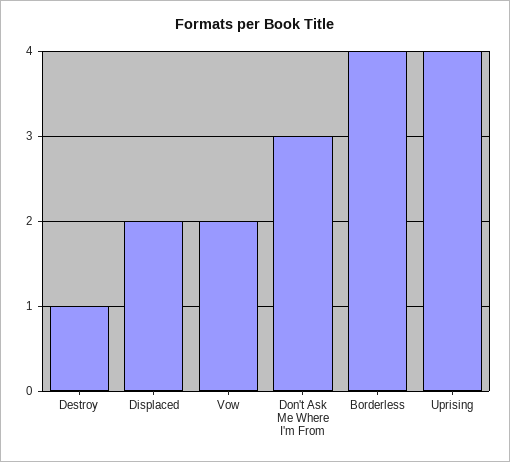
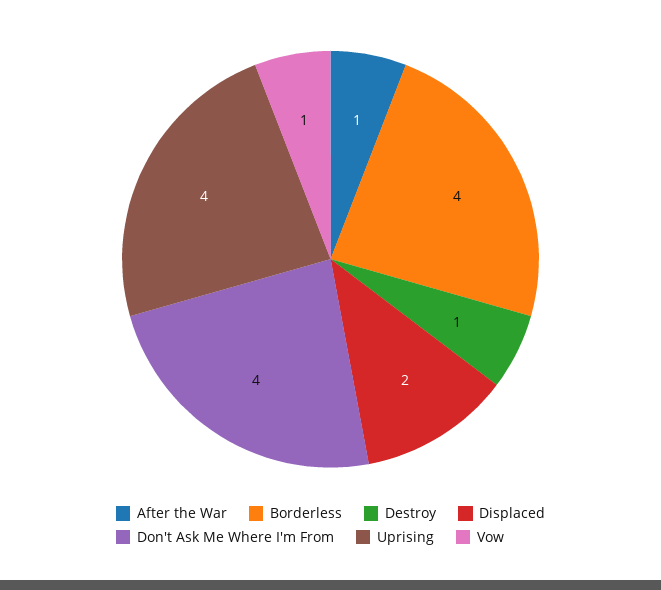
Vow: 2 -> 1
Don't Ask Me Where I'm From: 3 -> 4
After the War: none -> 1

